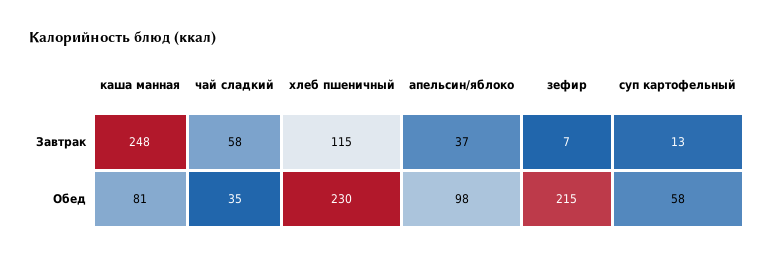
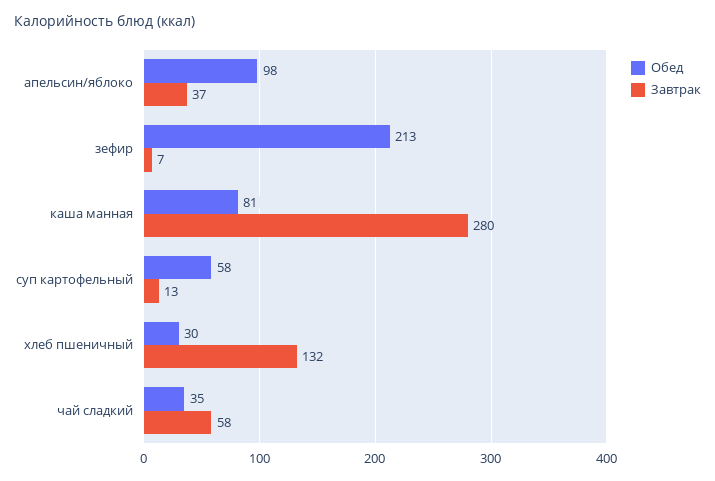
Завтрак, каша манная: 248 -> 280
Завтрак, хлеб пшеничный: 115 -> 132
Обед, хлеб пшеничный: 230 -> 30
Обед, зефир: 215 -> 213

